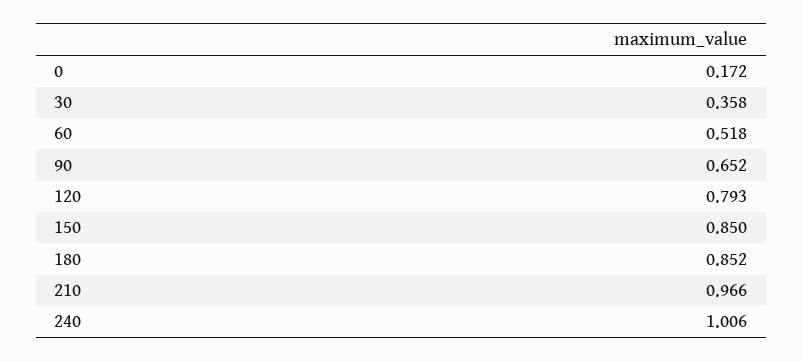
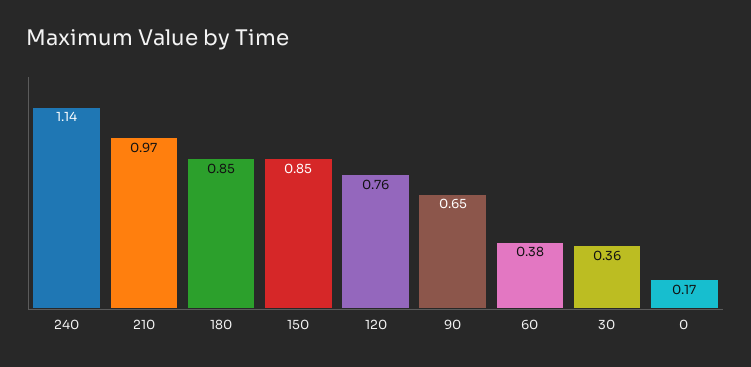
60: 0.518 -> 0.38
120: 0.793 -> 0.76
240: 1.006 -> 1.14

